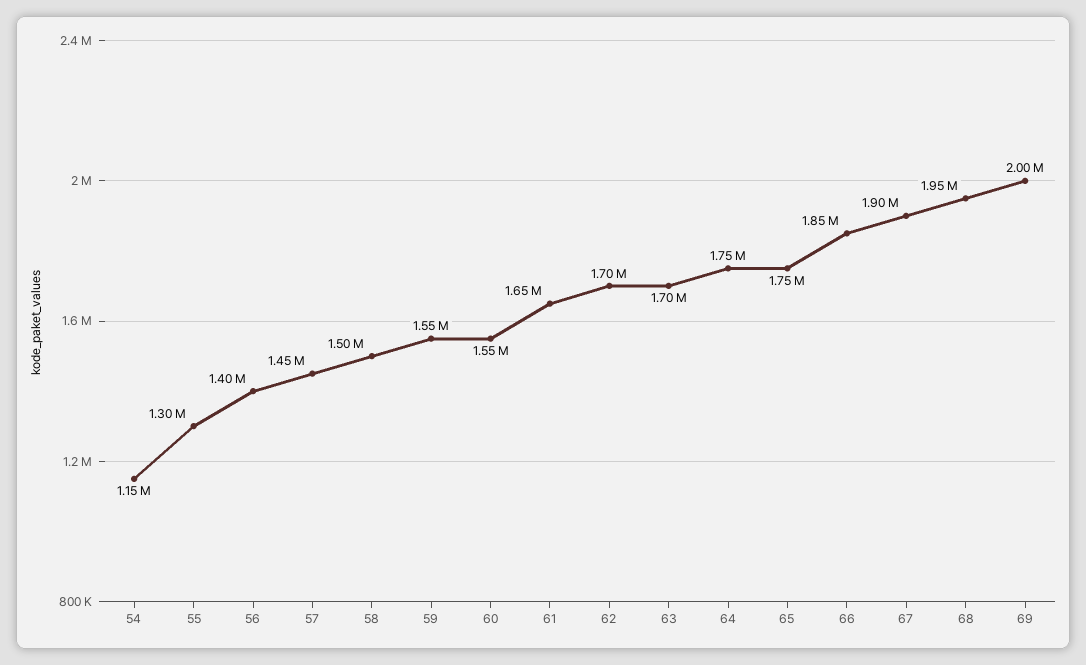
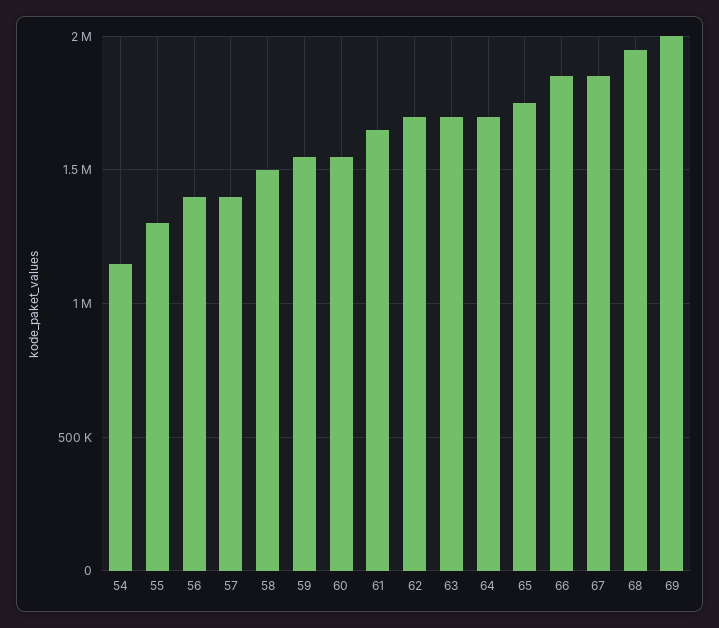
57: 1450000 -> 1400000
64: 1750000 -> 1700000
67: 1900000 -> 1850000

